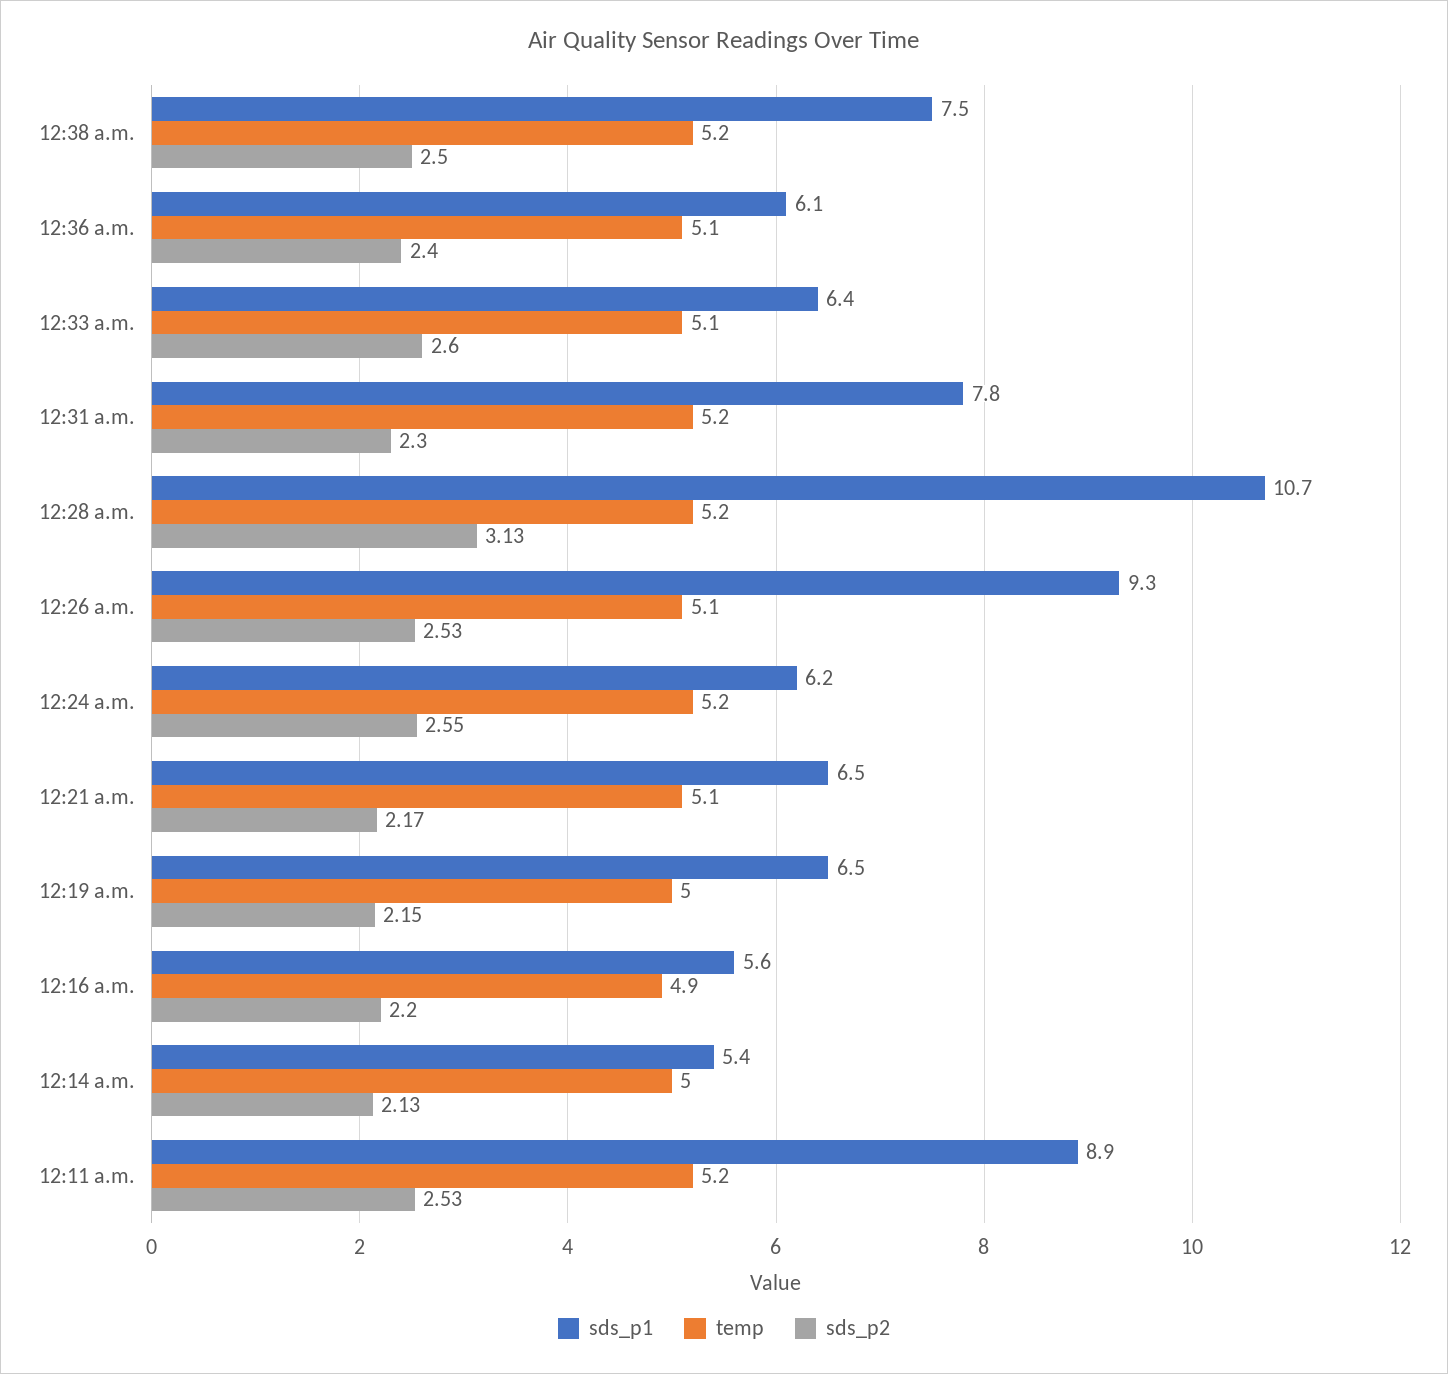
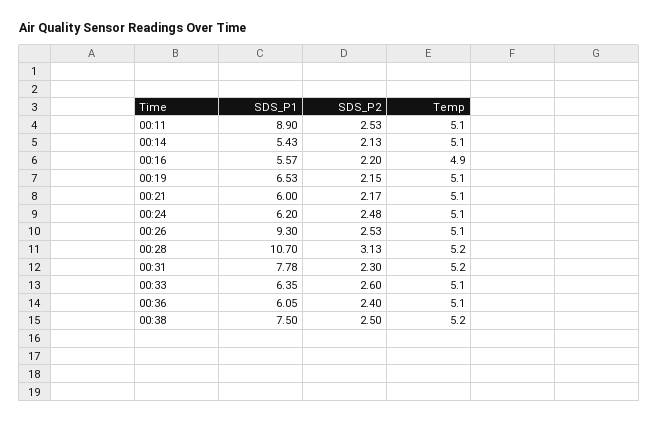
temp, 12:24 a.m.: 5.2 -> 5.1
sds_p2, 12:24 a.m.: 2.55 -> 2.48
sds_p1, 12:21 a.m.: 6.5 -> 6
temp, 12:19 a.m.: 5 -> 5.1
temp, 12:14 a.m.: 5 -> 5.1
temp, 12:11 a.m.: 5.2 -> 5.1

